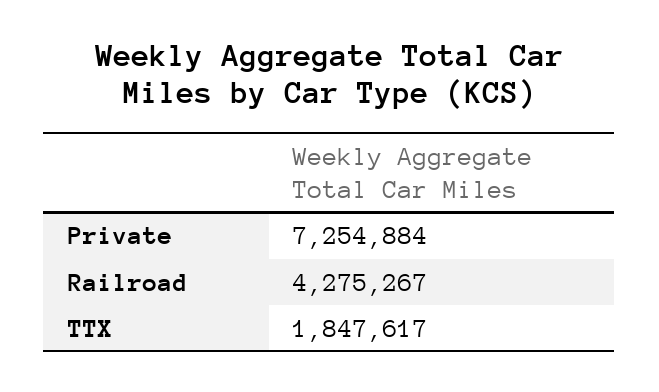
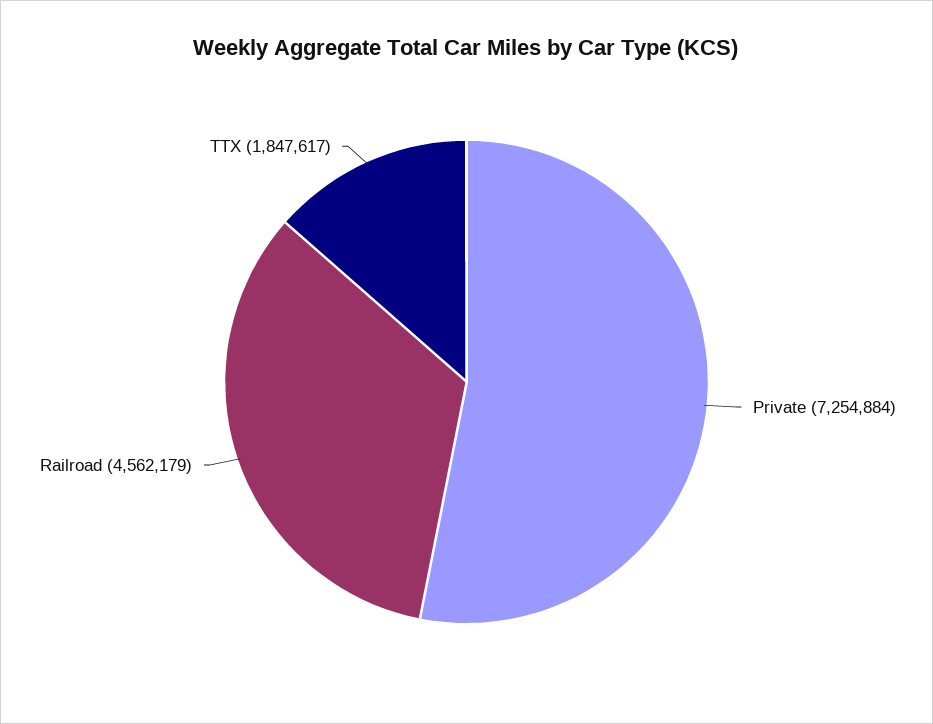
Railroad: 4275267 -> 4562179

